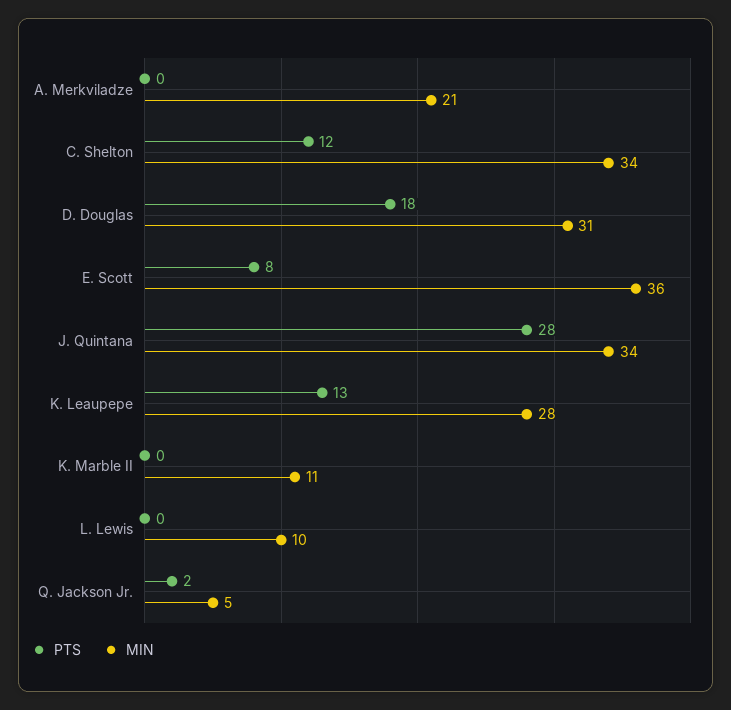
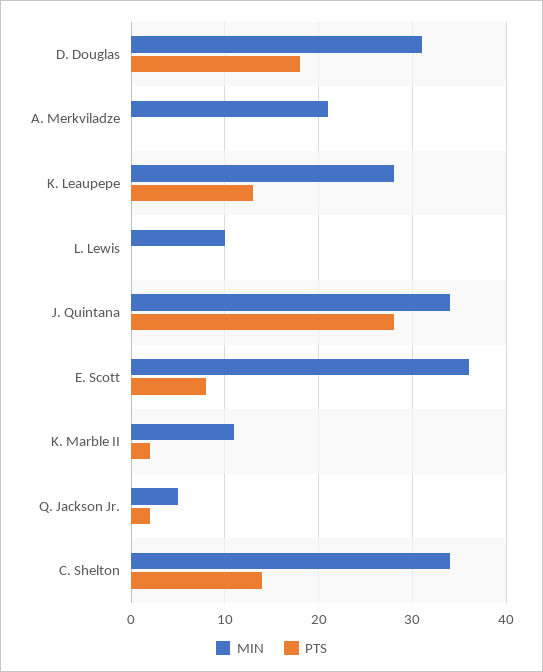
PTS, C. Shelton: 12 -> 14
PTS, K. Marble II: 0 -> 2

